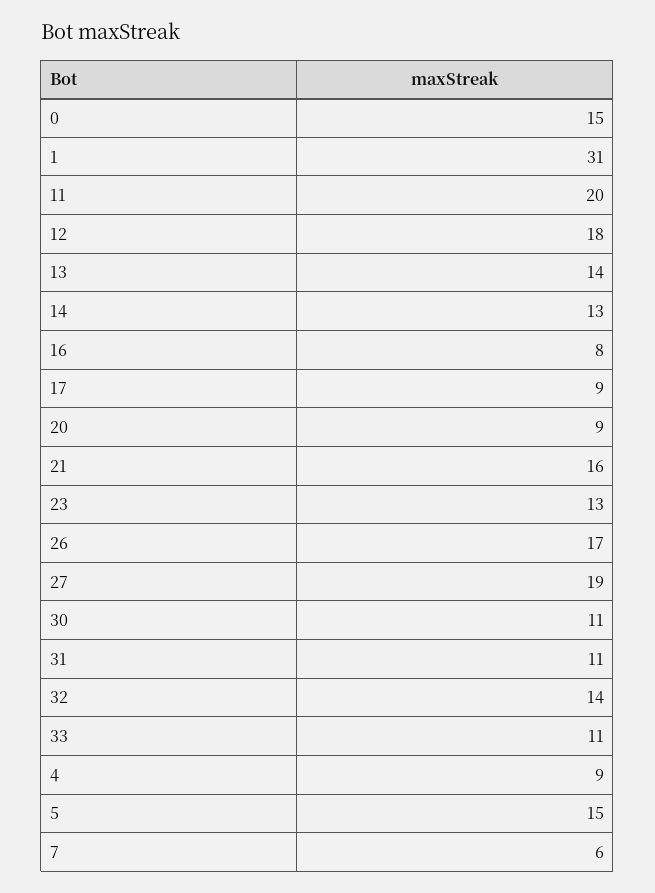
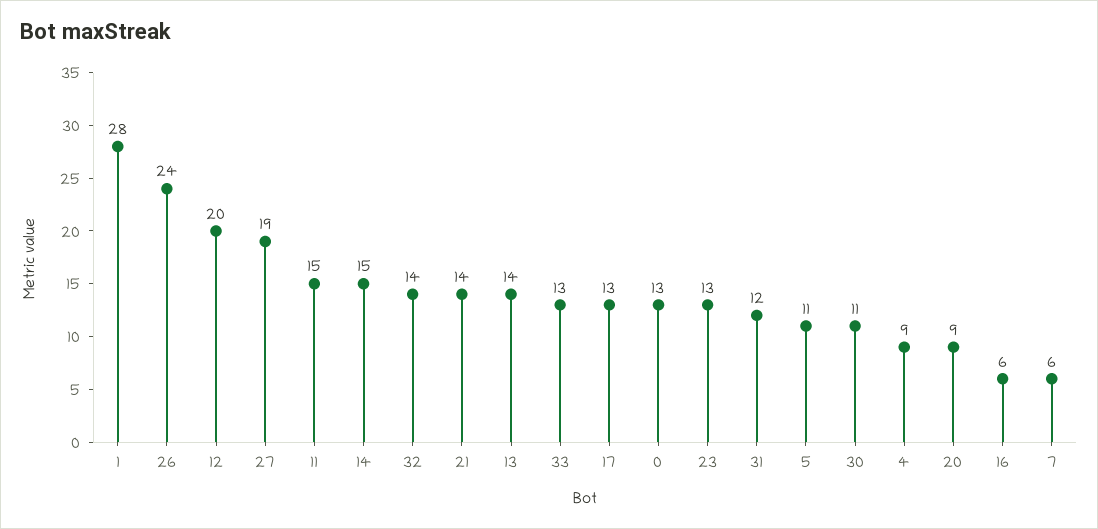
0: 15 -> 13
1: 31 -> 28
11: 20 -> 15
12: 18 -> 20
14: 13 -> 15
16: 8 -> 6
17: 9 -> 13
21: 16 -> 14
26: 17 -> 24
31: 11 -> 12
33: 11 -> 13
5: 15 -> 11

